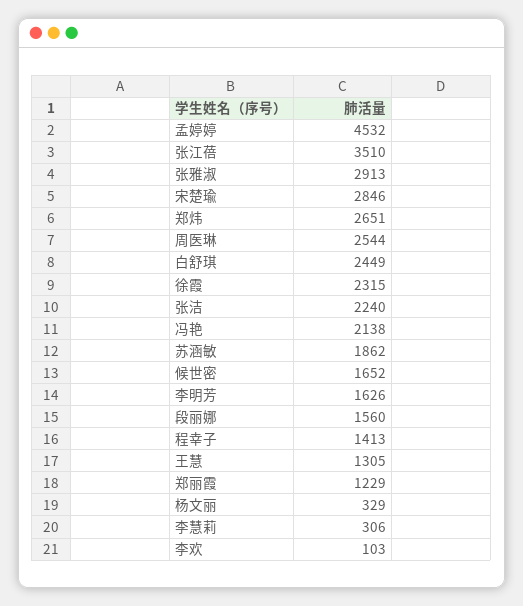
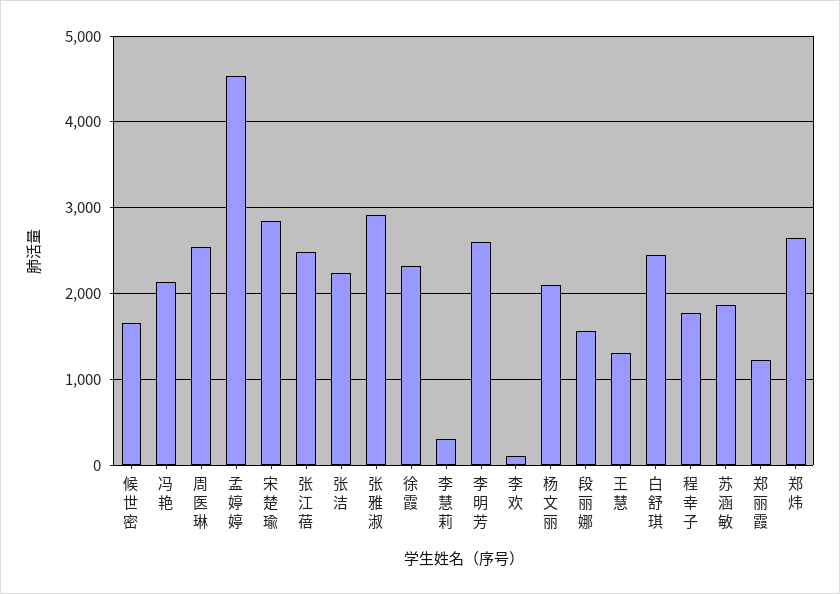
张江蓓: 3510 -> 2500
李明芳: 1626 -> 2600
程幸子: 1413 -> 1800
杨文丽: 329 -> 2100

